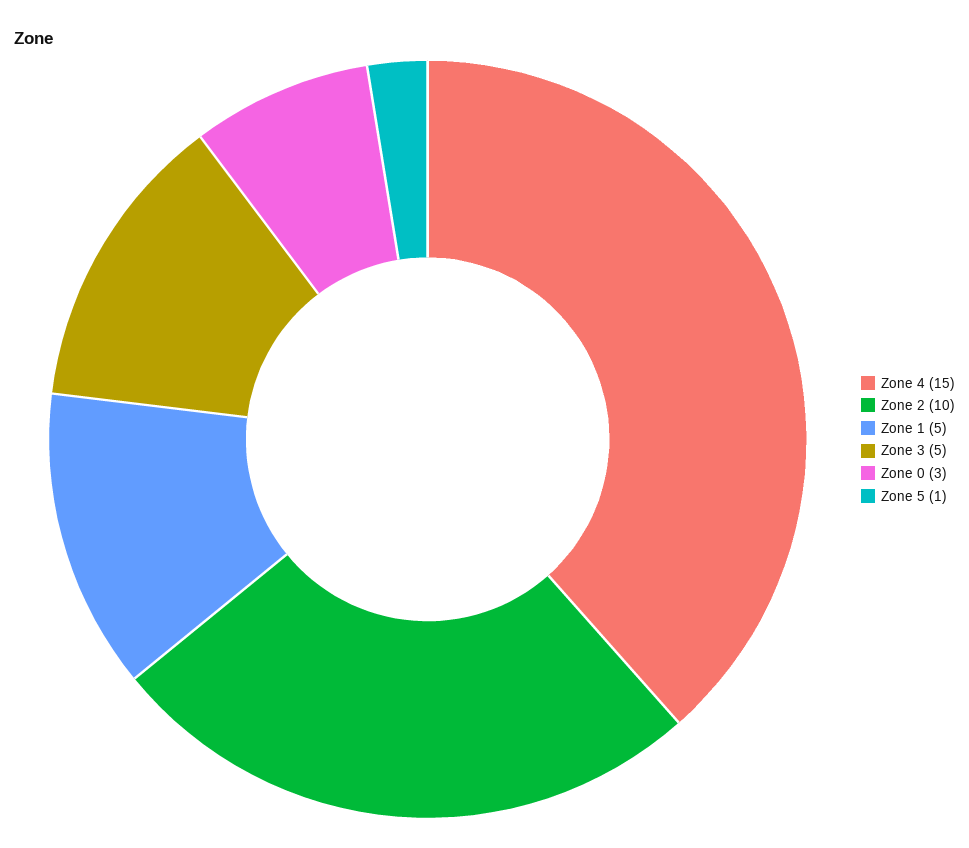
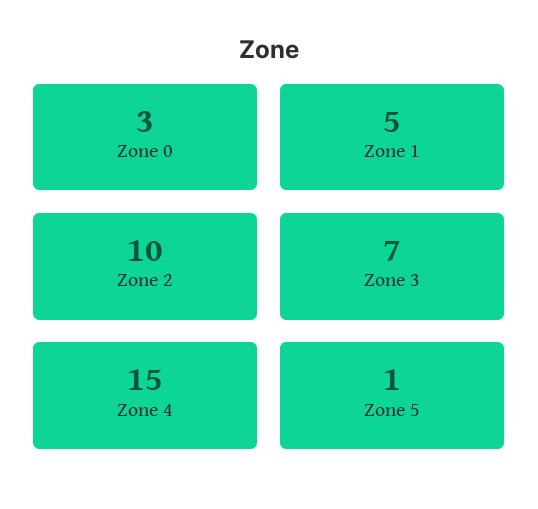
Zone 3: 5 -> 7

